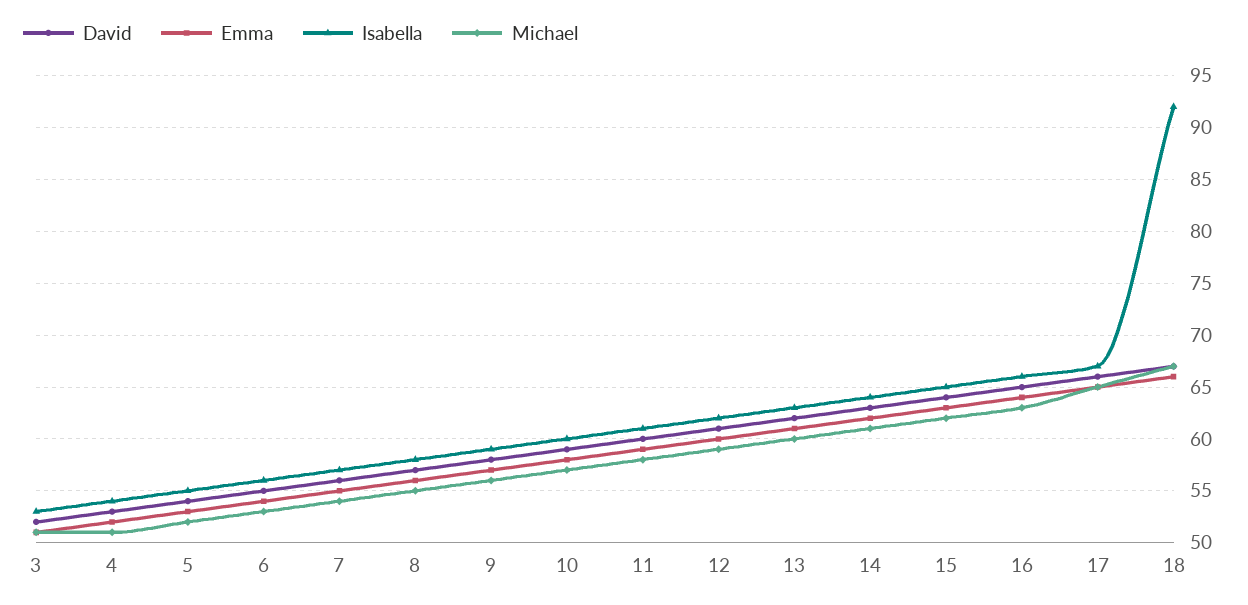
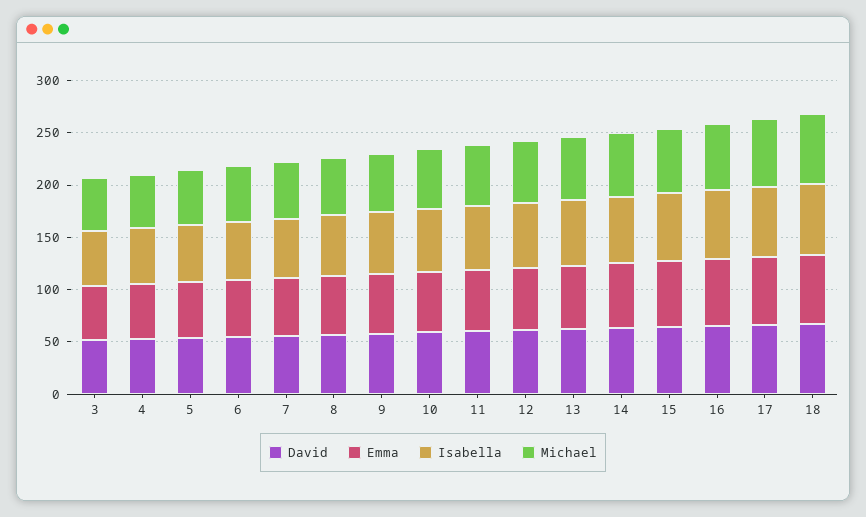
Isabella, 18: 92 -> 70

